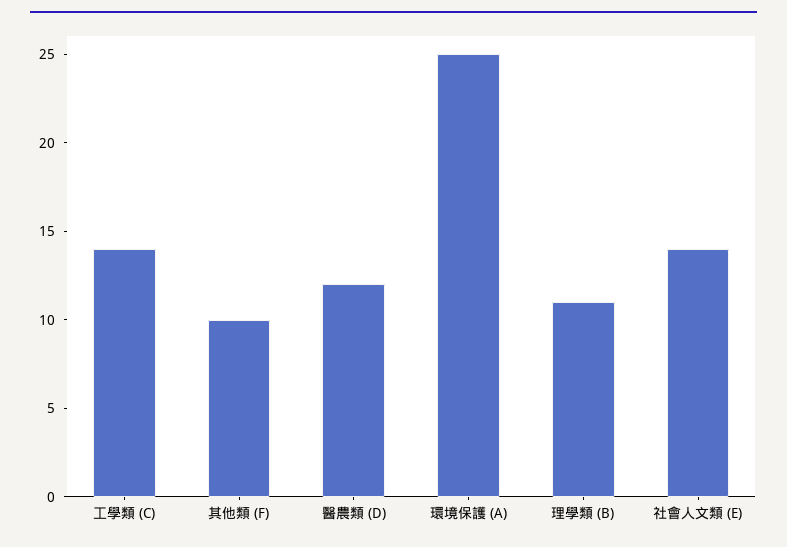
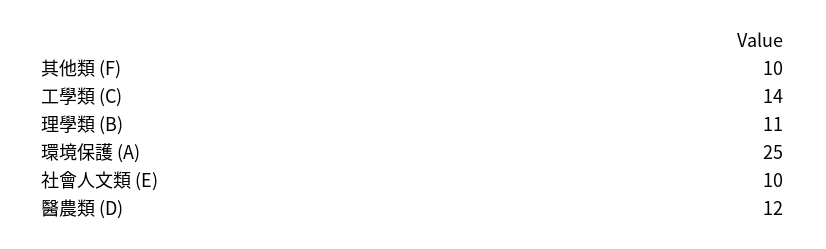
社會人文類 (E): 14 -> 10

